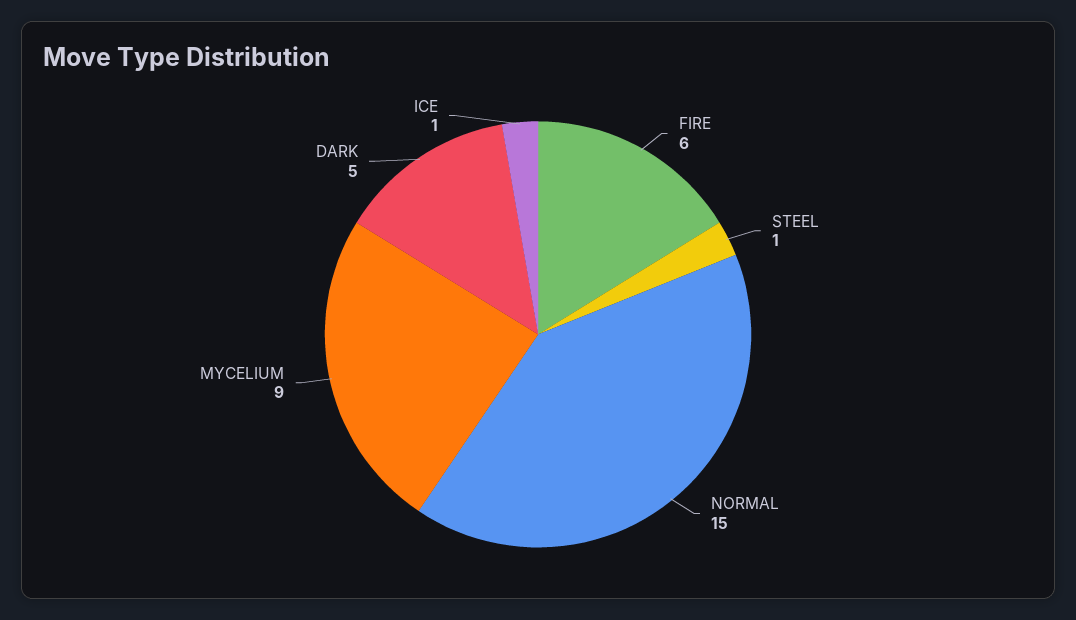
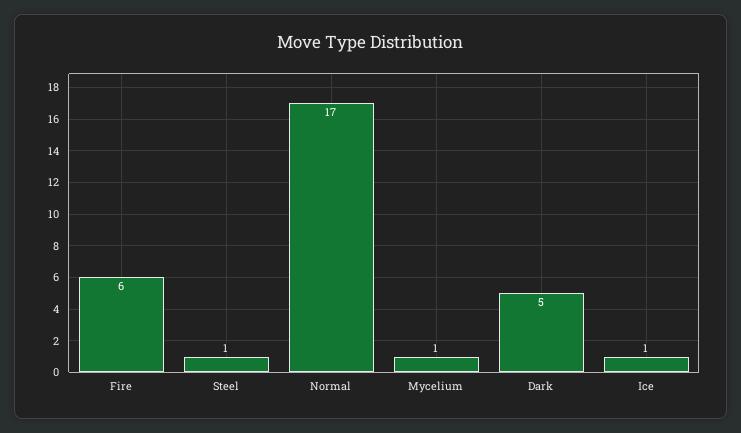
NORMAL: 15 -> 17
MYCELIUM: 9 -> 1

